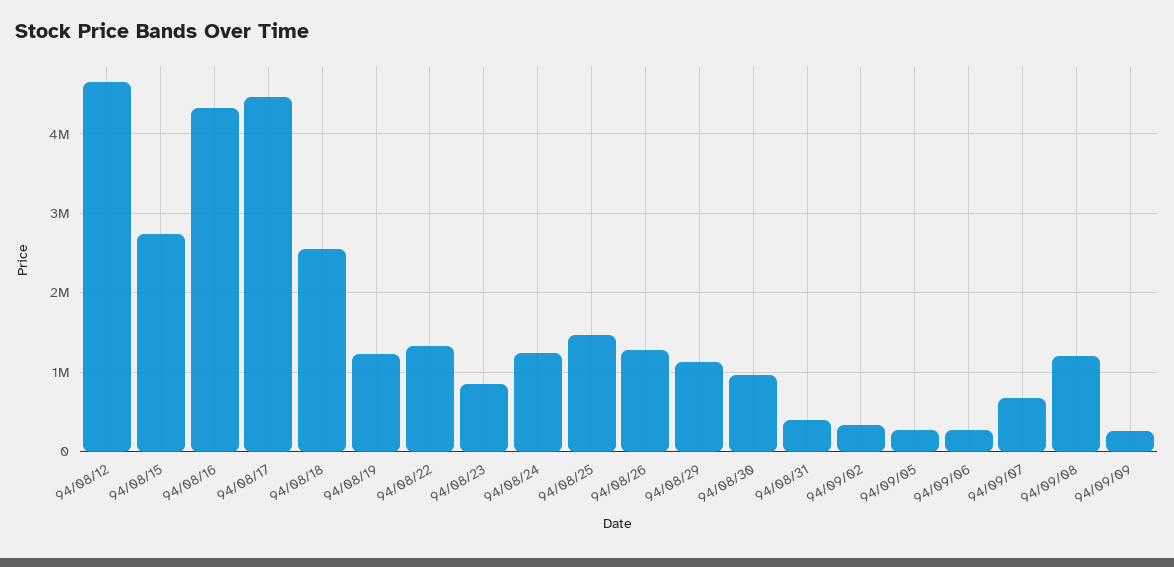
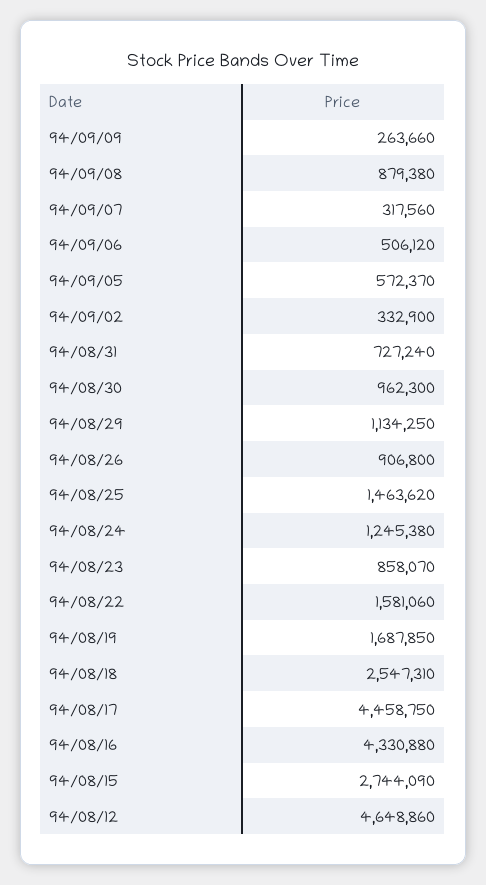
94/08/19: 1200000 -> 1687850
94/08/22: 1300000 -> 1581060
94/08/26: 1300000 -> 906800
94/08/31: 400000 -> 727240
94/09/05: 300000 -> 572370
94/09/06: 300000 -> 506120
94/09/07: 700000 -> 317560
94/09/08: 1200000 -> 879380

